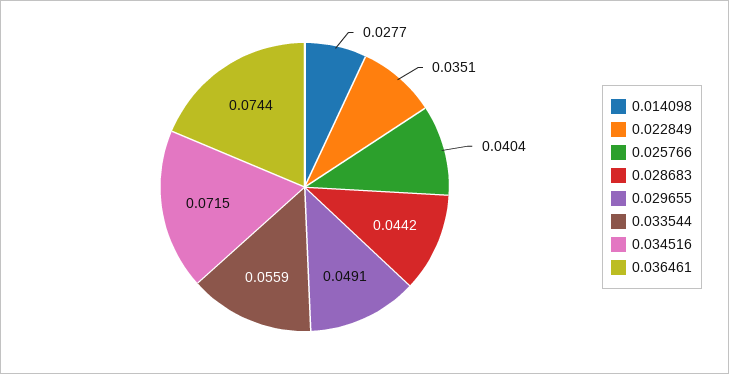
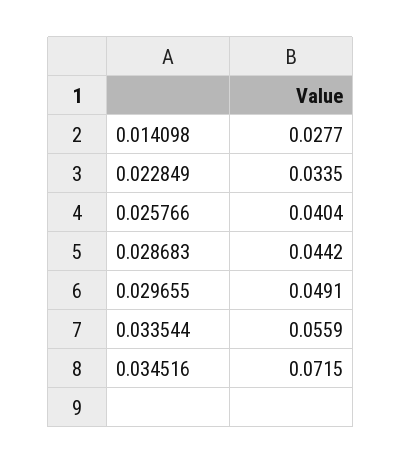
0.022849: 0.0351 -> 0.0335
0.036461: 0.0744 -> none

